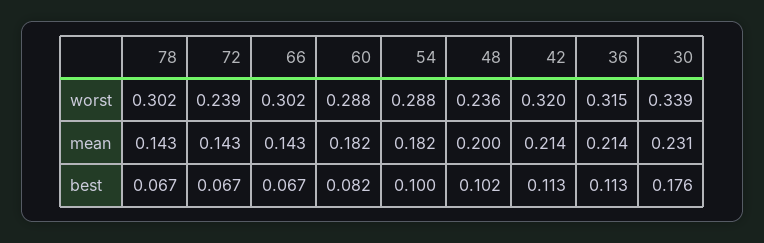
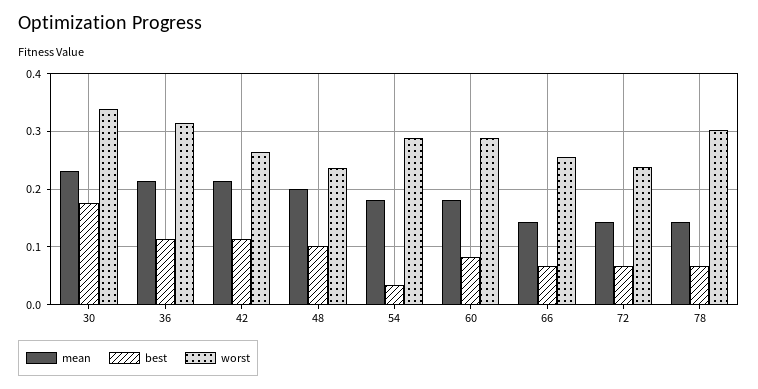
worst, 66: 0.302 -> 0.26
worst, 42: 0.32 -> 0.26
best, 54: 0.1 -> 0.04

